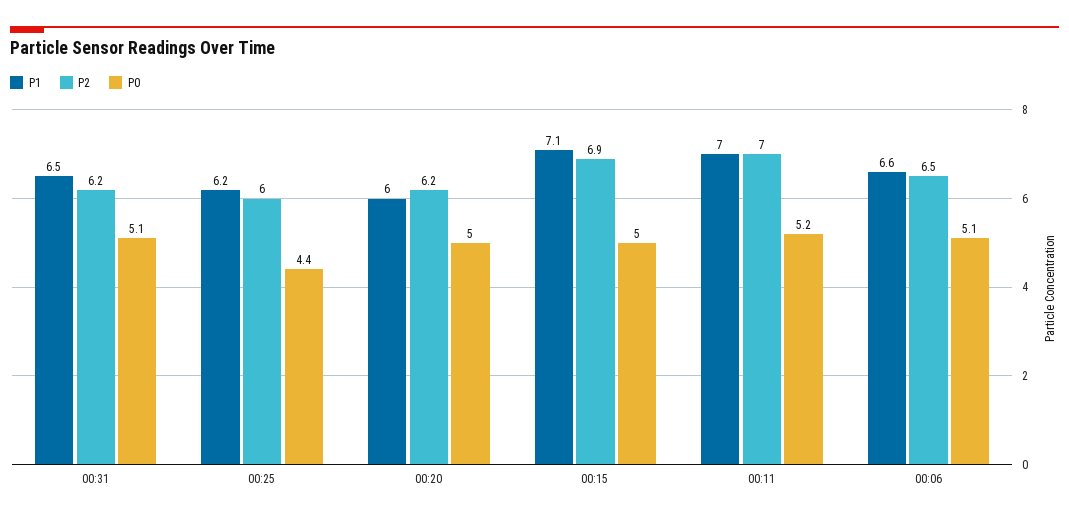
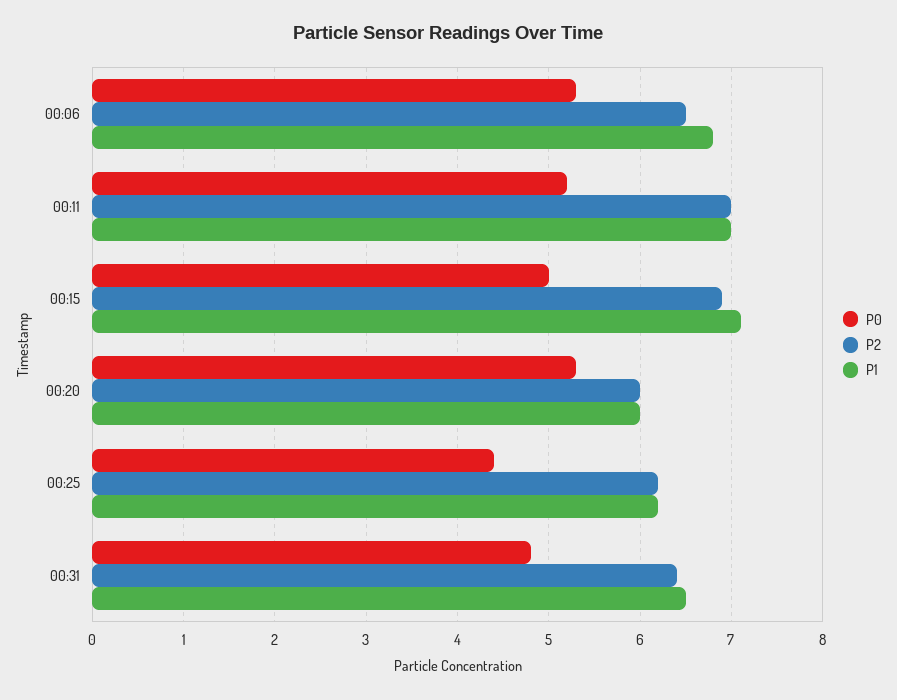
P2, 00:31: 6.2 -> 6.4
P0, 00:31: 5.1 -> 4.8
P2, 00:25: 6 -> 6.2
P2, 00:20: 6.2 -> 6
P0, 00:20: 5 -> 5.3
P1, 00:06: 6.6 -> 6.8
P0, 00:06: 5.1 -> 5.3

